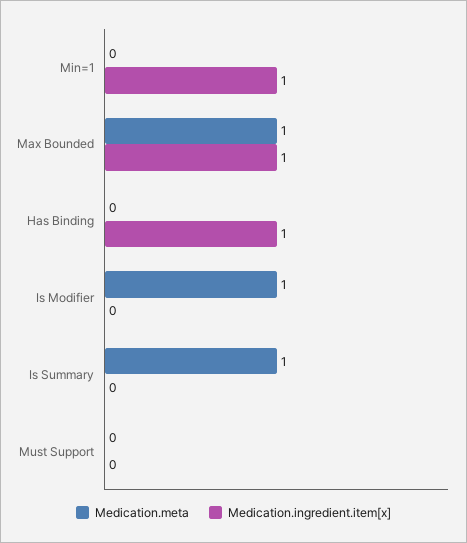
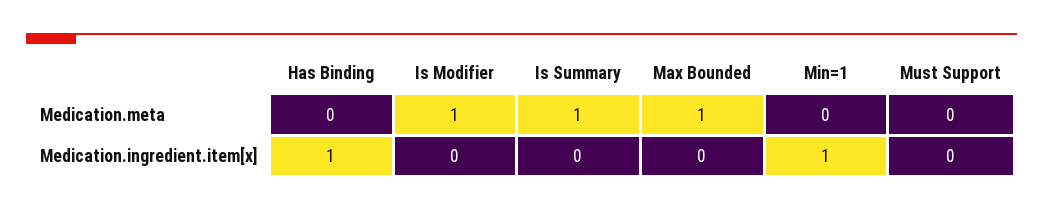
Medication.ingredient.item[x], Max Bounded: 1 -> 0

